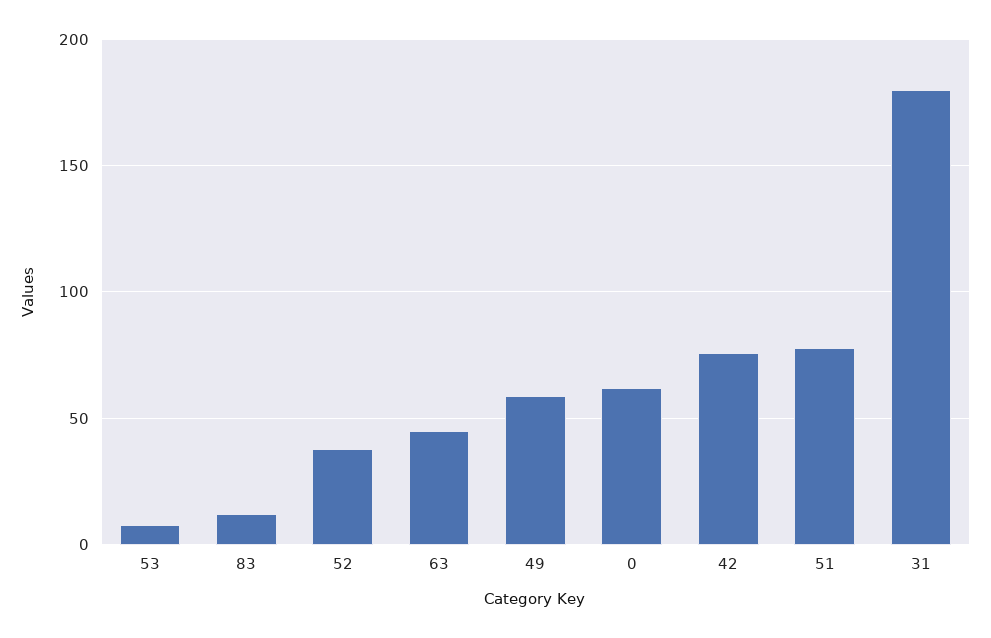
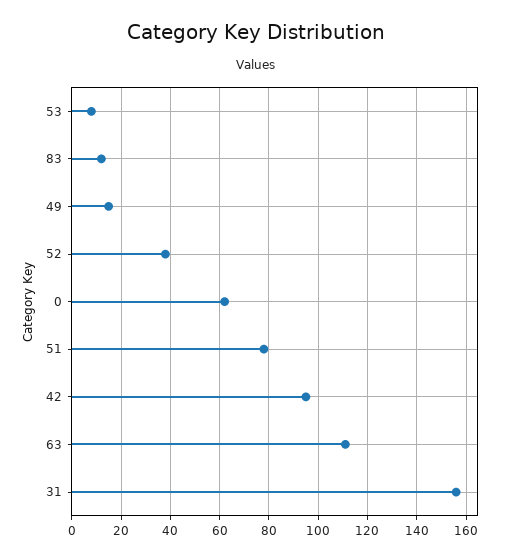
63: 45 -> 110
49: 60 -> 15
42: 75 -> 95
31: 180 -> 155

